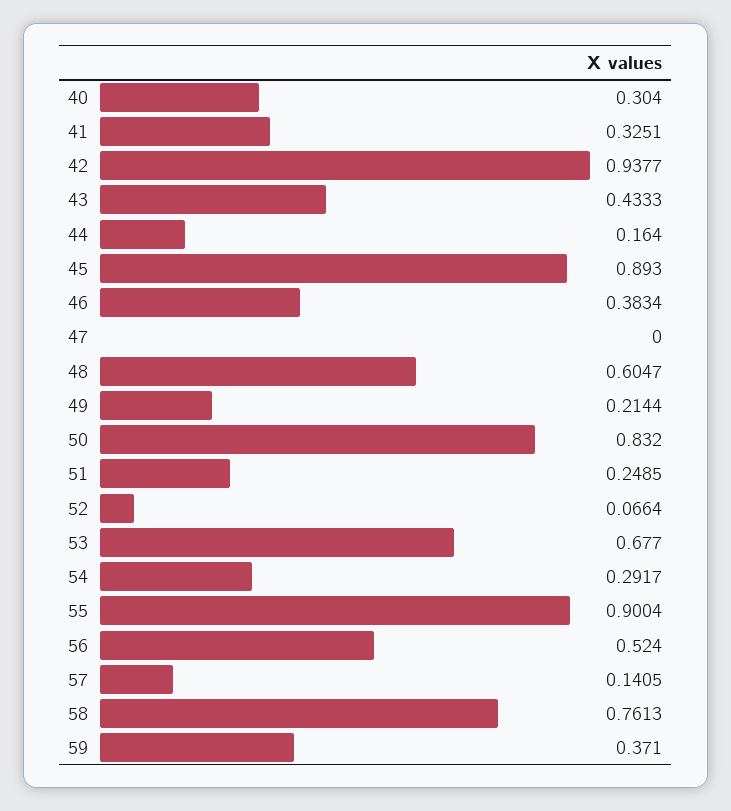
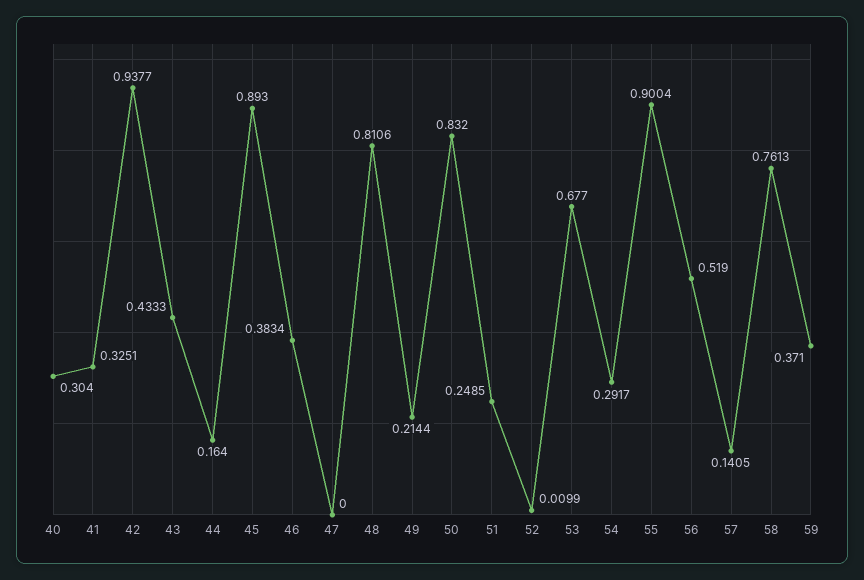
48: 0.6047 -> 0.8106
52: 0.0664 -> 0.0099
56: 0.524 -> 0.519

